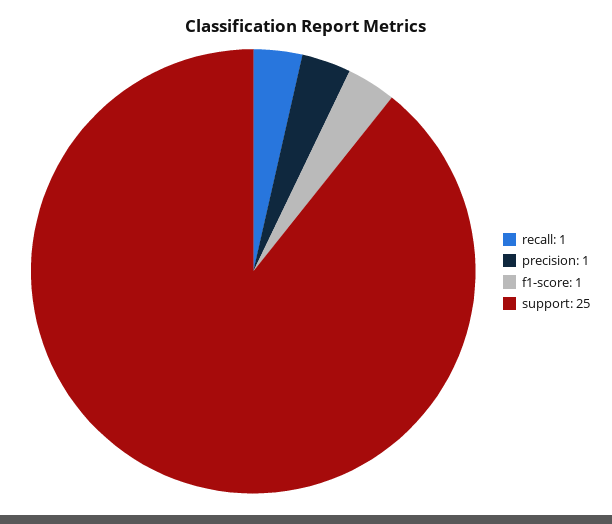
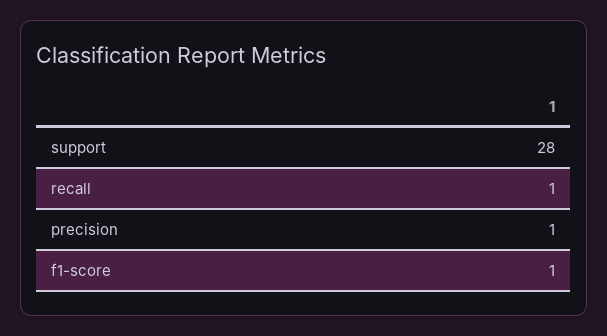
support: 25 -> 28

